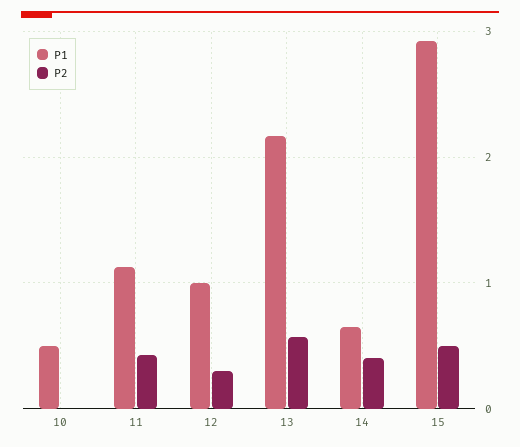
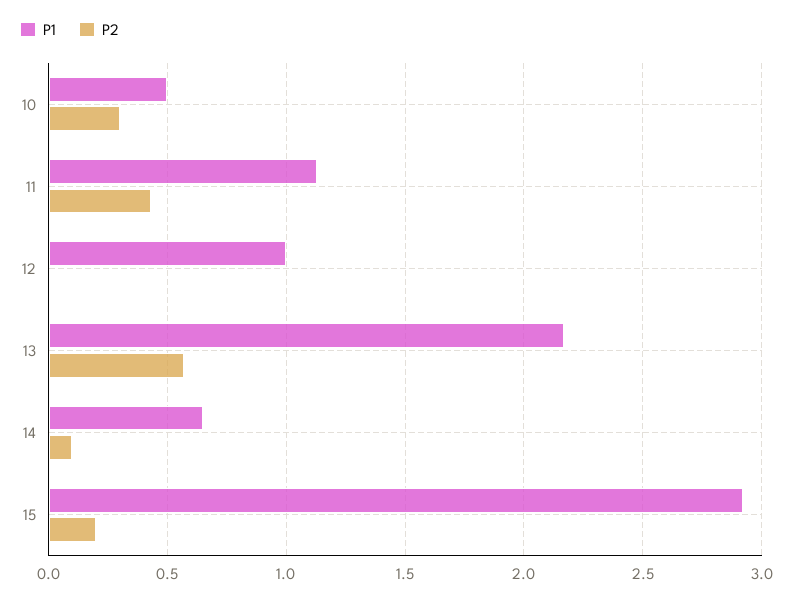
P2, 10: 0 -> 0.3
P2, 12: 0.3 -> 0
P2, 14: 0.4 -> 0.1
P2, 15: 0.5 -> 0.2

